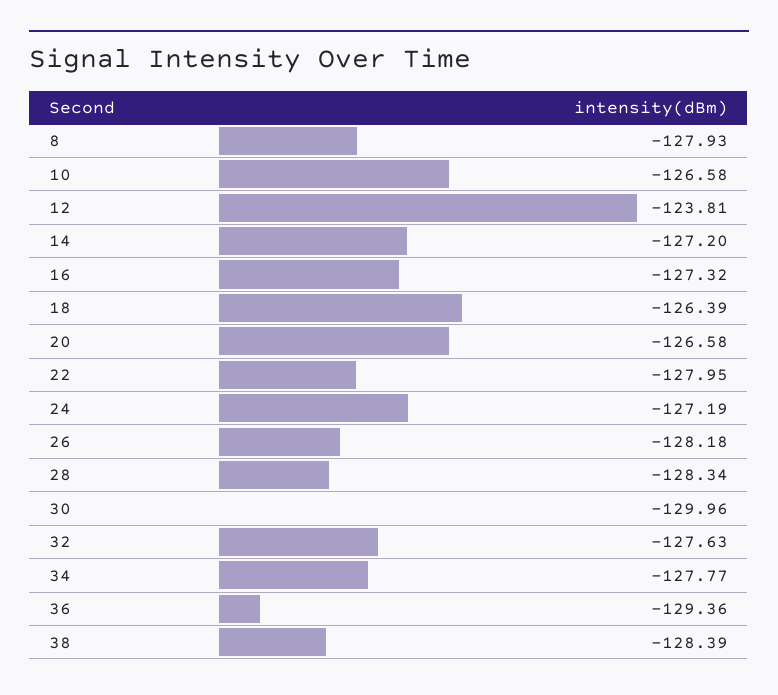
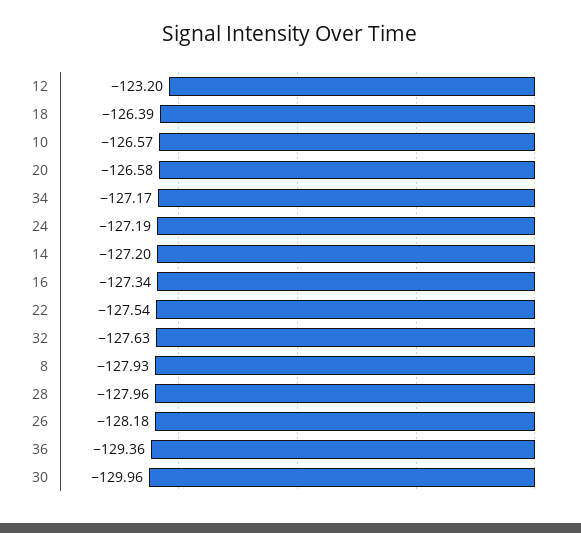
10: -126.58 -> -126.57
12: -123.81 -> -123.2
16: -127.32 -> -127.34
22: -127.95 -> -127.54
28: -128.34 -> -127.96
34: -127.77 -> -127.17
38: -128.39 -> none

